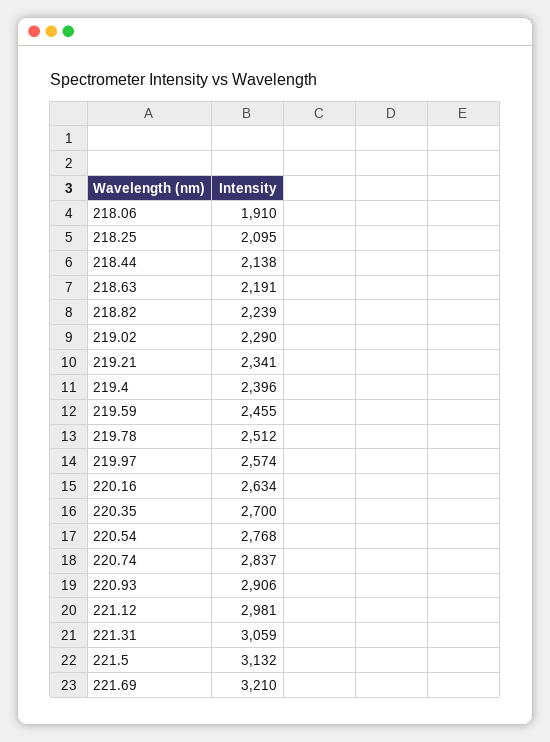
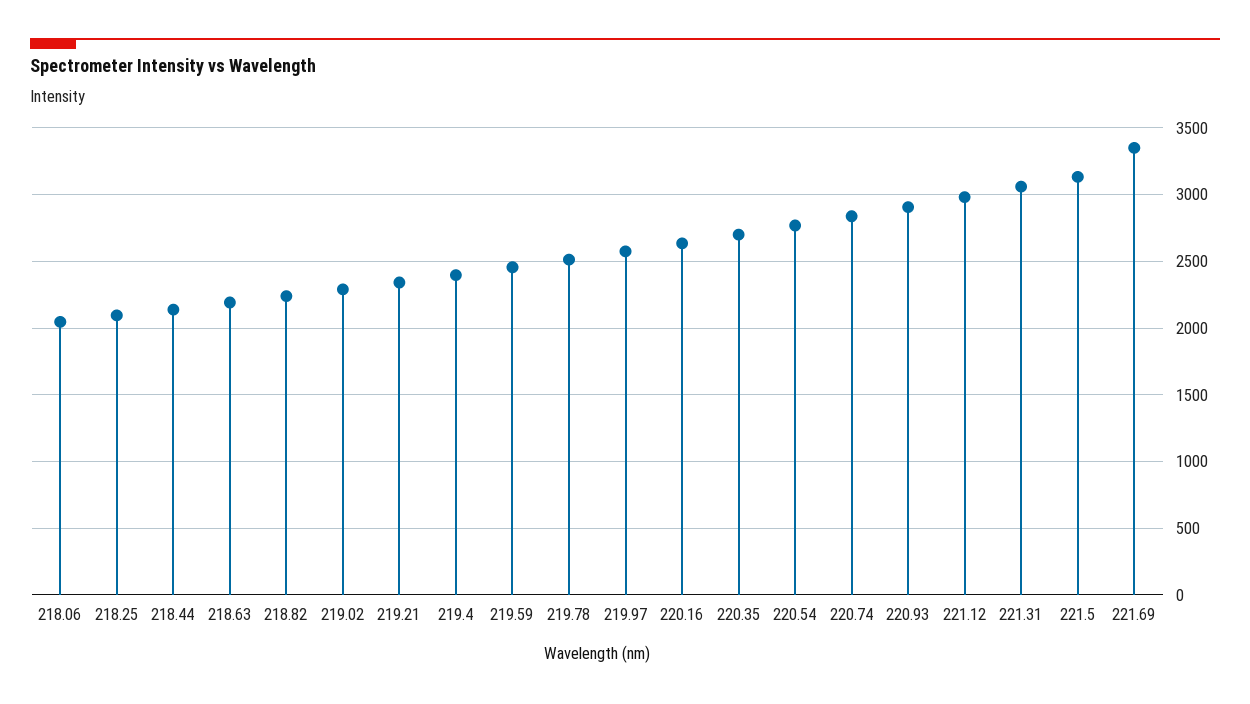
218.06: 1910 -> 2050
221.69: 3210 -> 3350

